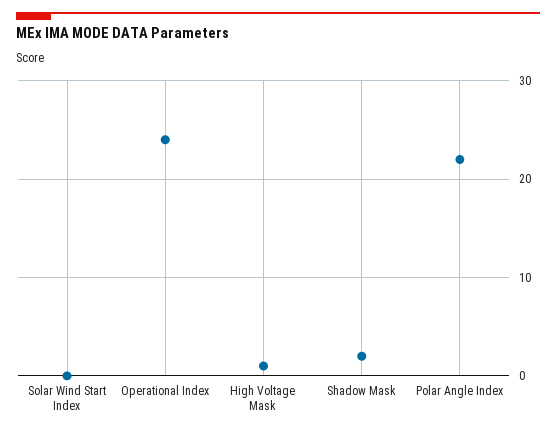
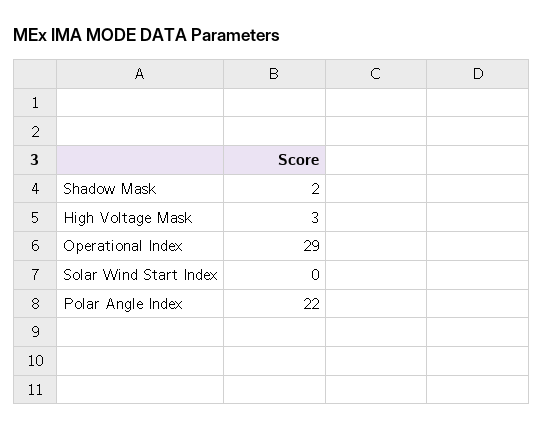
Operational Index: 24 -> 29
High Voltage Mask: 1 -> 3

